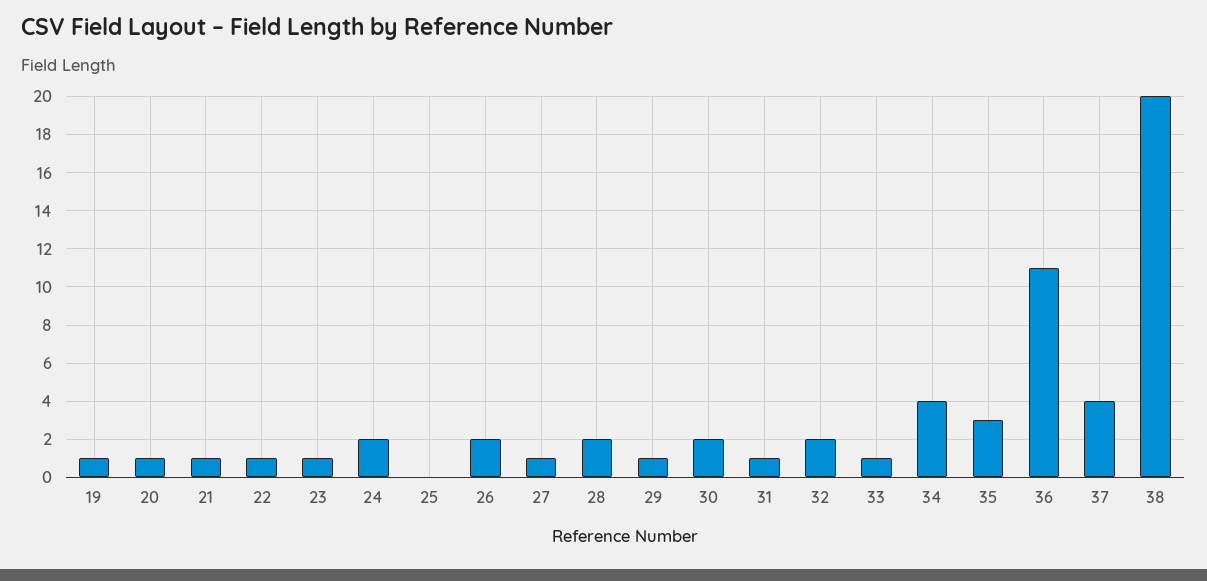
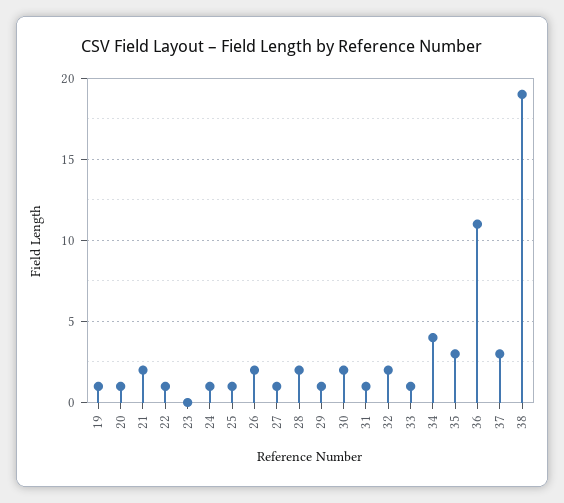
21: 1 -> 2
23: 1 -> 0
24: 2 -> 1
25: 0 -> 1
37: 4 -> 3
38: 20 -> 19

